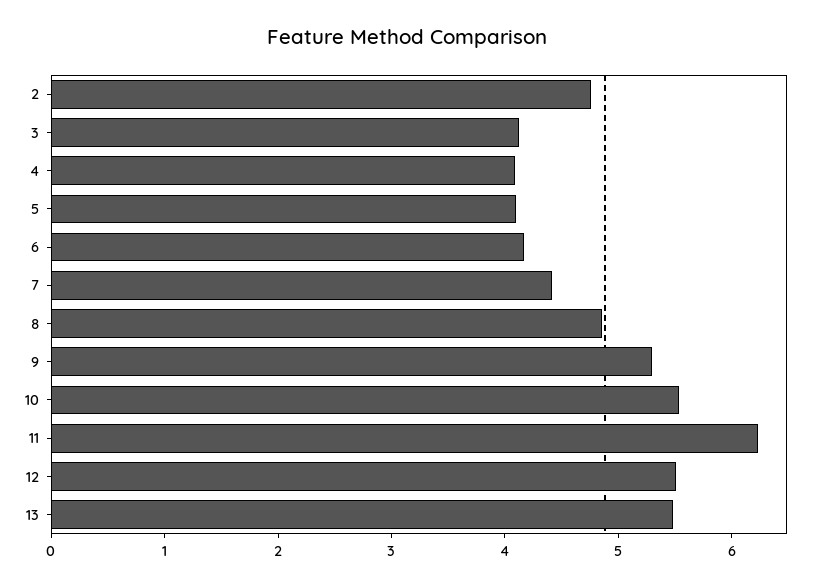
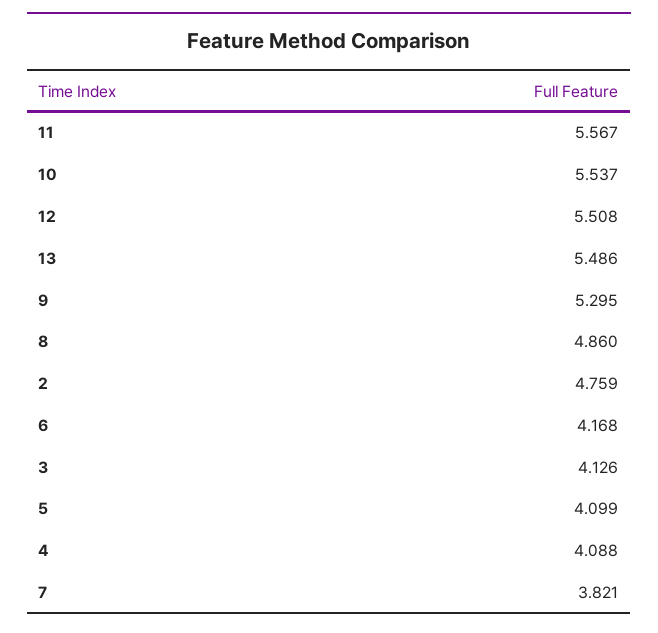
7: 4.4 -> 3.821
11: 6.2 -> 5.567

